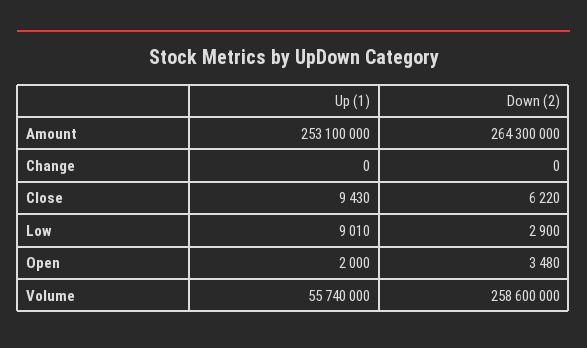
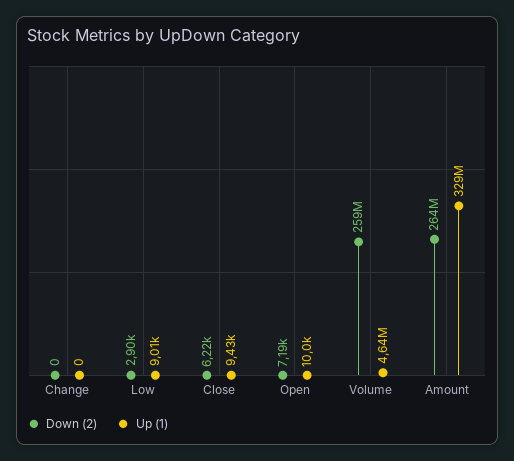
Up (1), Amount: 253100000 -> 329000000
Up (1), Open: 2000 -> 10000
Down (2), Open: 3480 -> 7190
Up (1), Volume: 55740000 -> 4640000

